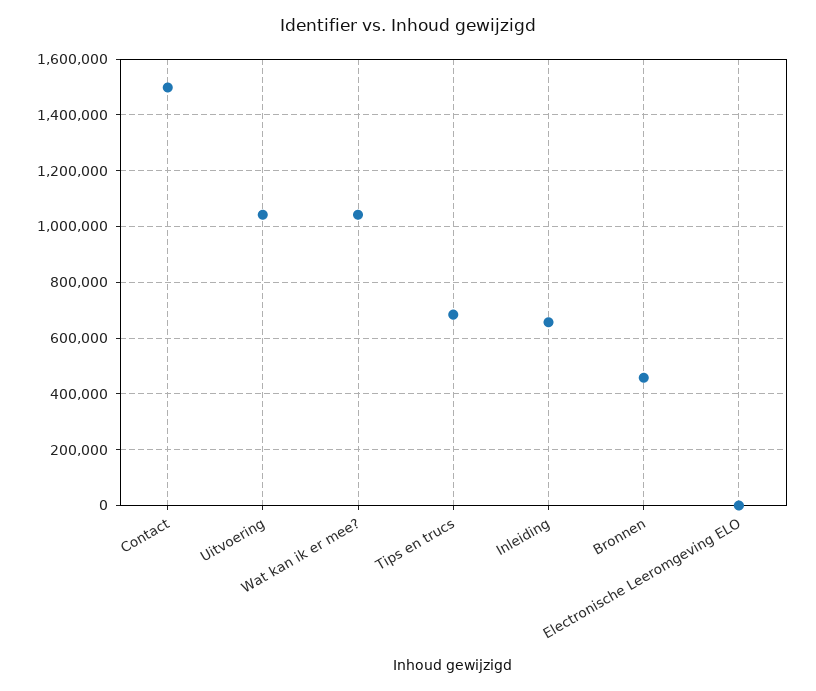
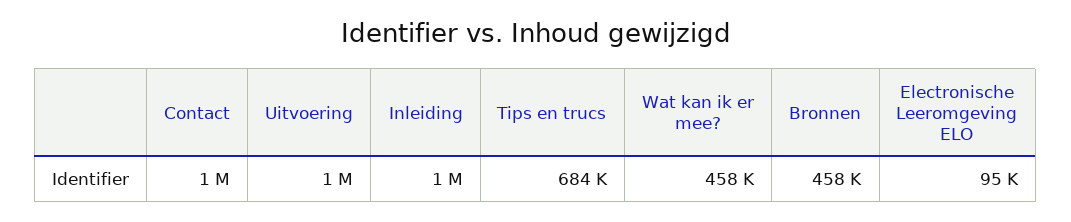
Contact: 1500000 -> 1000000
Wat kan ik er mee?: 1050000 -> 458000
Inleiding: 650000 -> 1000000
Electronische Leeromgeving ELO: 0 -> 95000

